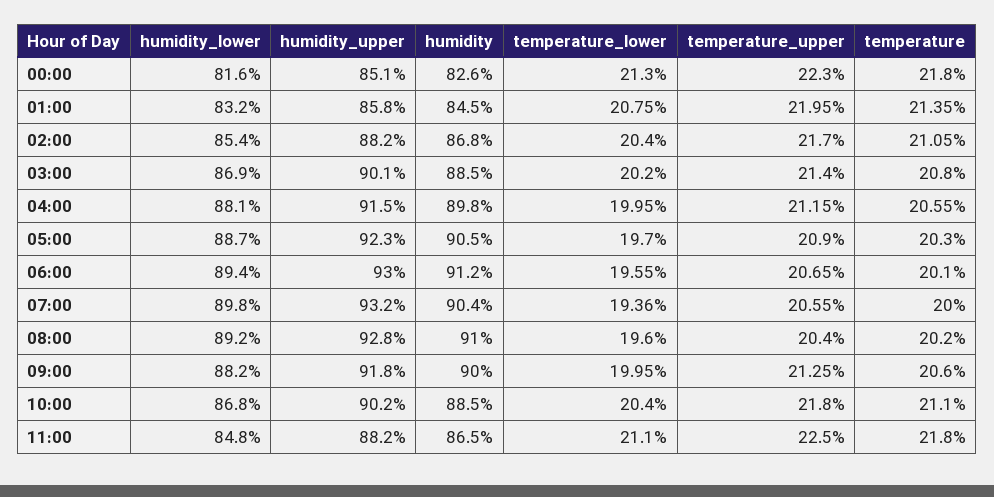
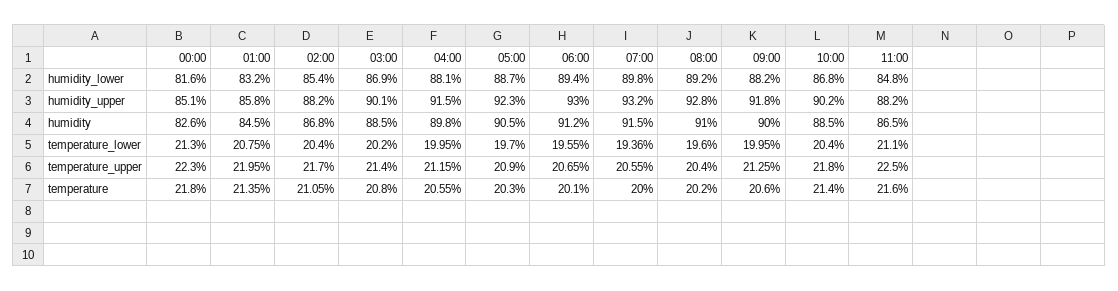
humidity, 07:00: 90.4 -> 91.5
temperature, 10:00: 21.1 -> 21.4
temperature, 11:00: 21.8 -> 21.6

